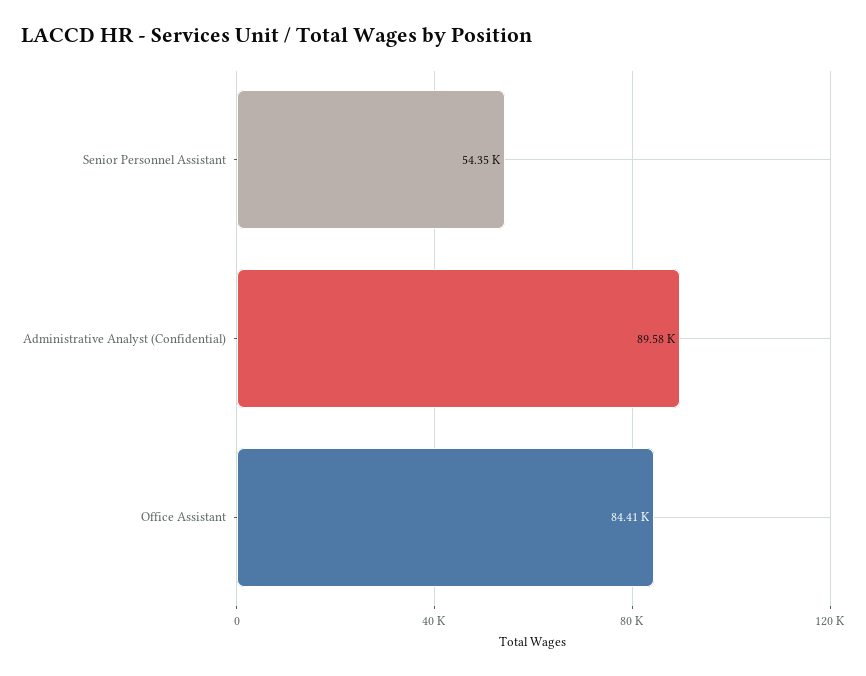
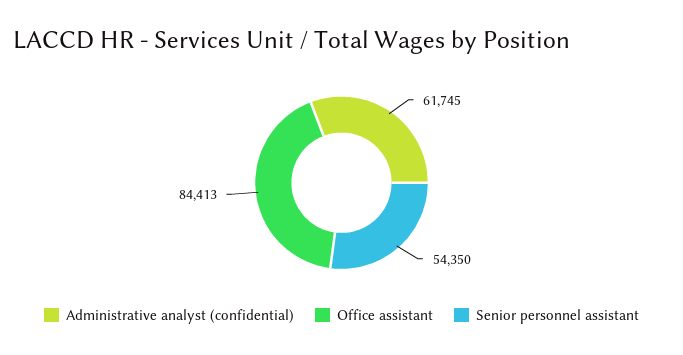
Administrative Analyst (Confidential): 89580 -> 61745

